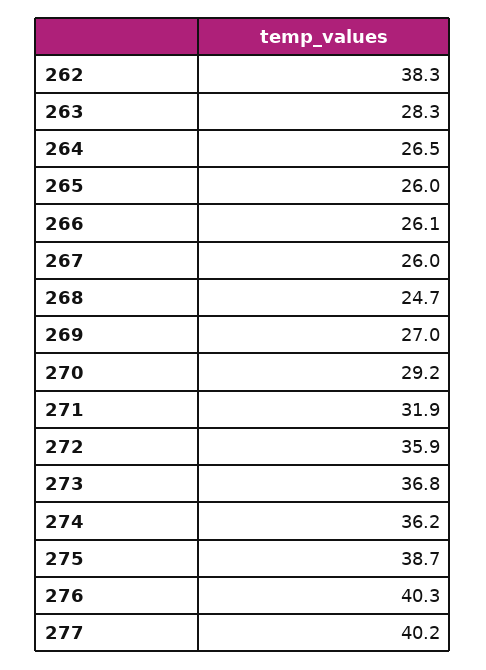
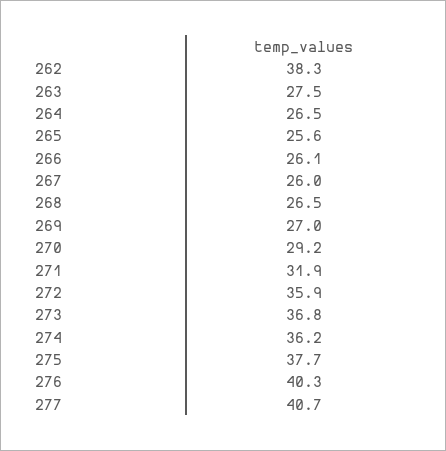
263: 28.3 -> 27.5
265: 26 -> 25.6
268: 24.7 -> 26.5
275: 38.7 -> 37.7
277: 40.2 -> 40.7

